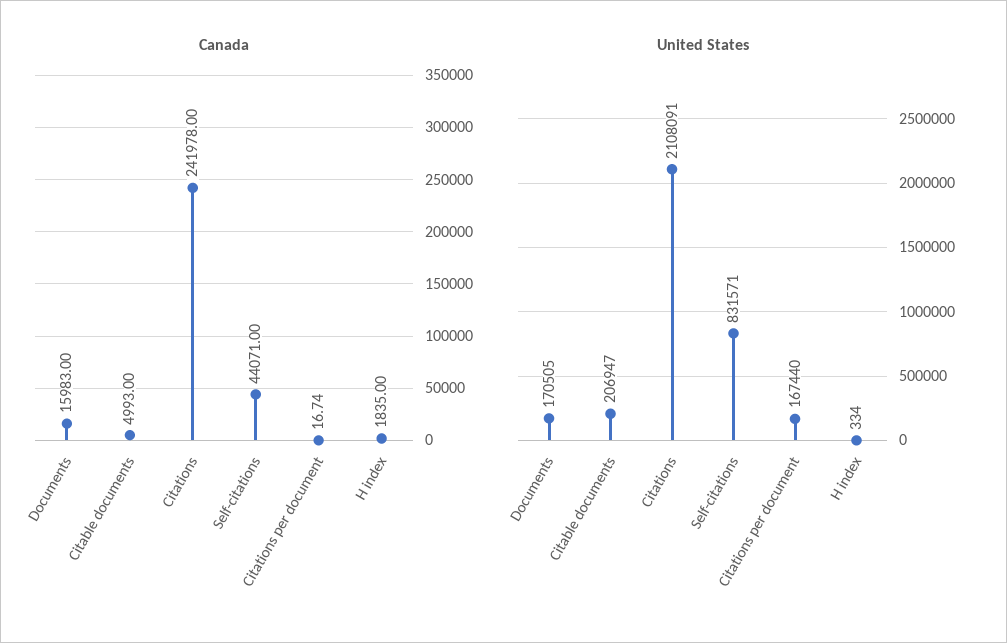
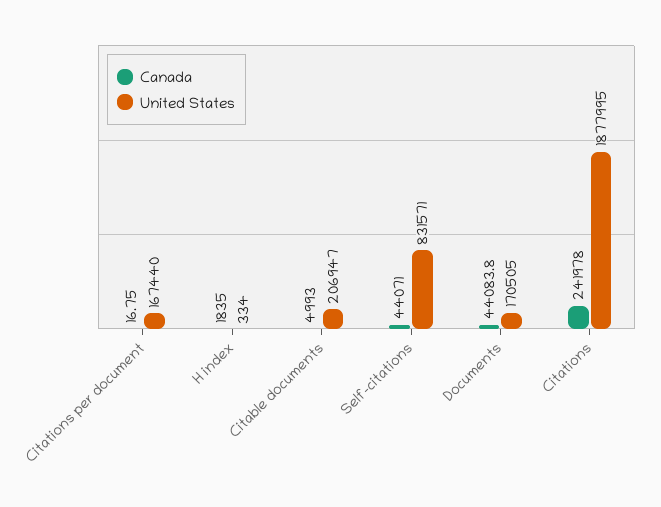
Canada, Documents: 15983 -> 44083.8
Canada, Citations per document: 16.74 -> 16.75
United States, Citations: 2108091 -> 1877995

